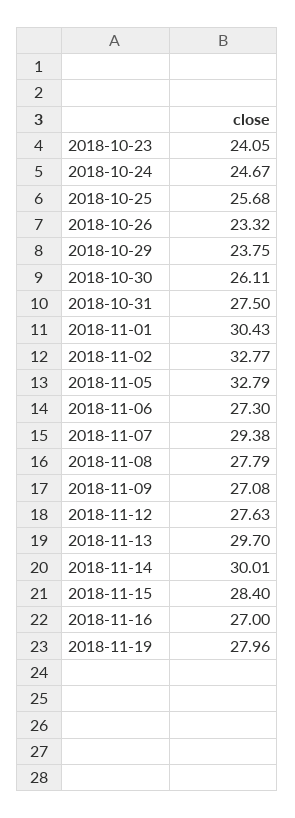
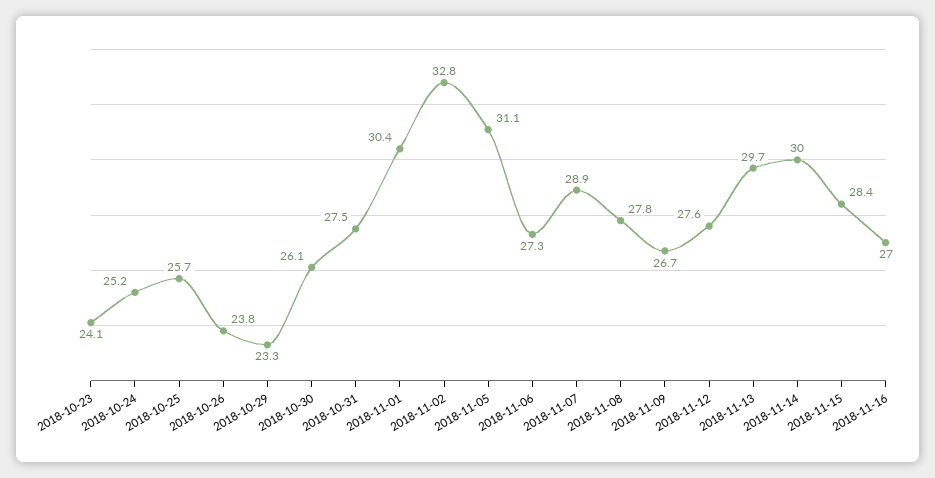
2018-10-24: 24.67 -> 25.2
2018-10-26: 23.32 -> 23.8
2018-10-29: 23.75 -> 23.3
2018-11-05: 32.79 -> 31.1
2018-11-07: 29.38 -> 28.9
2018-11-09: 27.08 -> 26.7
2018-11-19: 27.96 -> none

